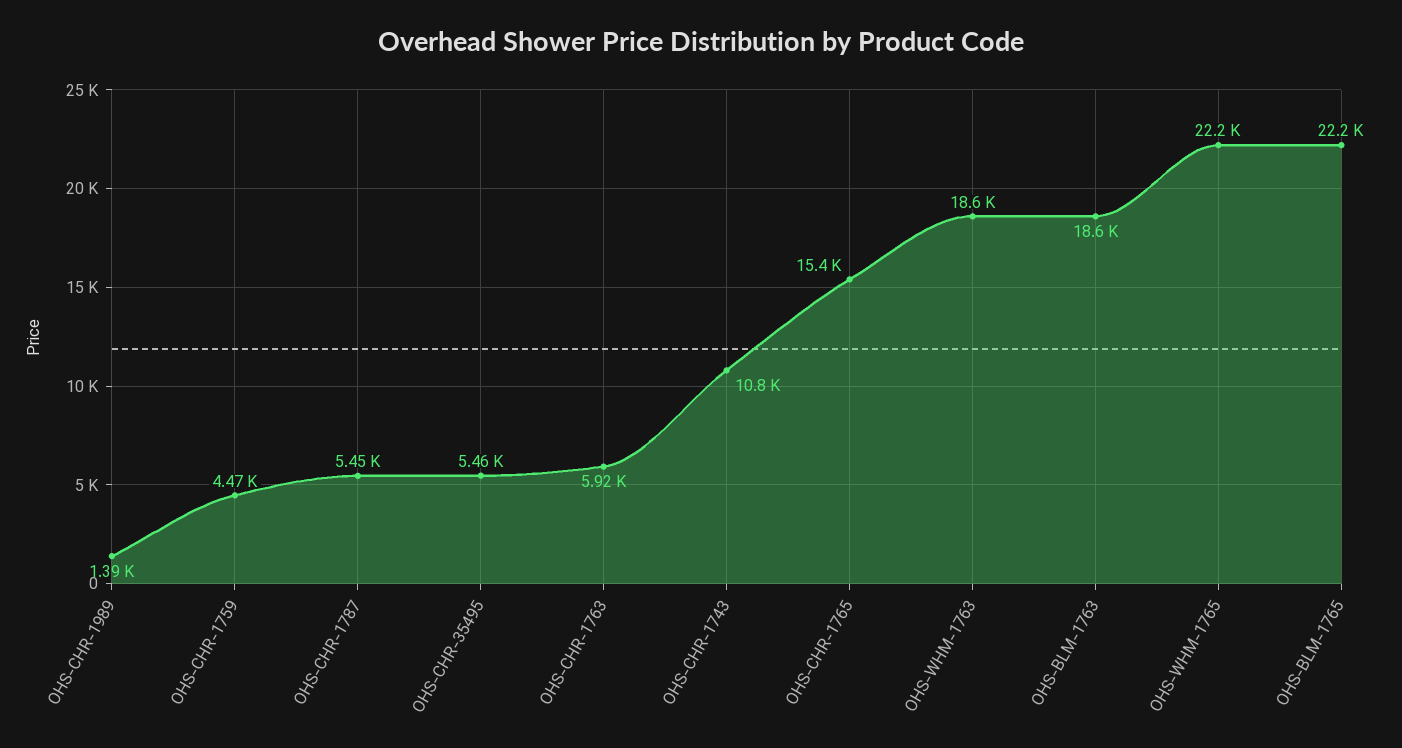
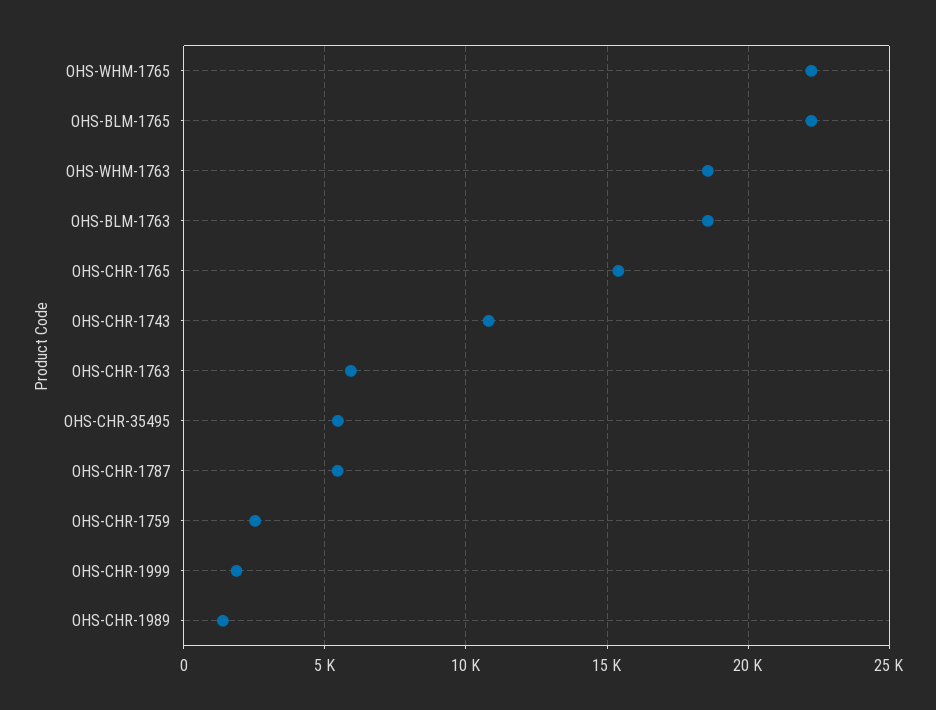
OHS-CHR-1759: 4470 -> 2500
OHS-CHR-1999: none -> 2000

